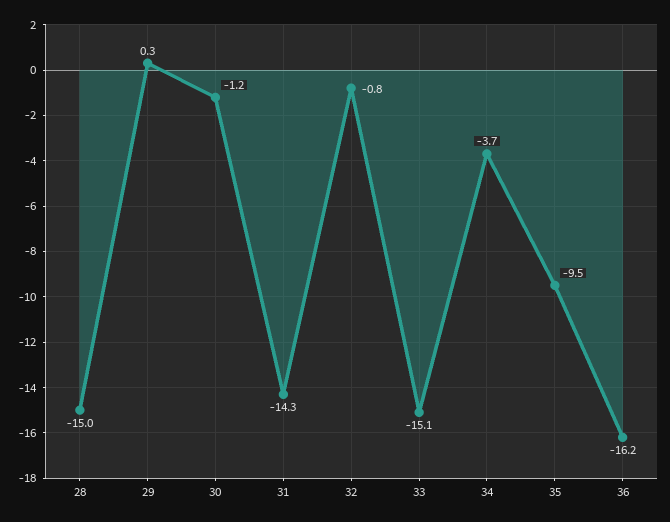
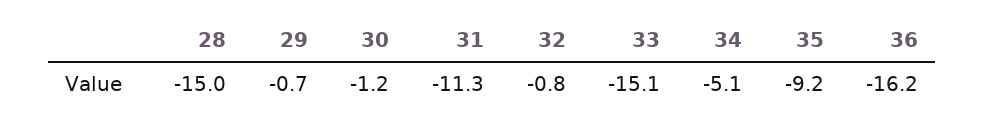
29: 0.3 -> -0.7
31: -14.3 -> -11.3
34: -3.7 -> -5.1
35: -9.5 -> -9.2

